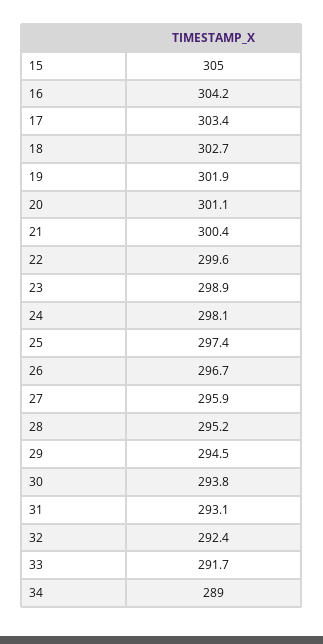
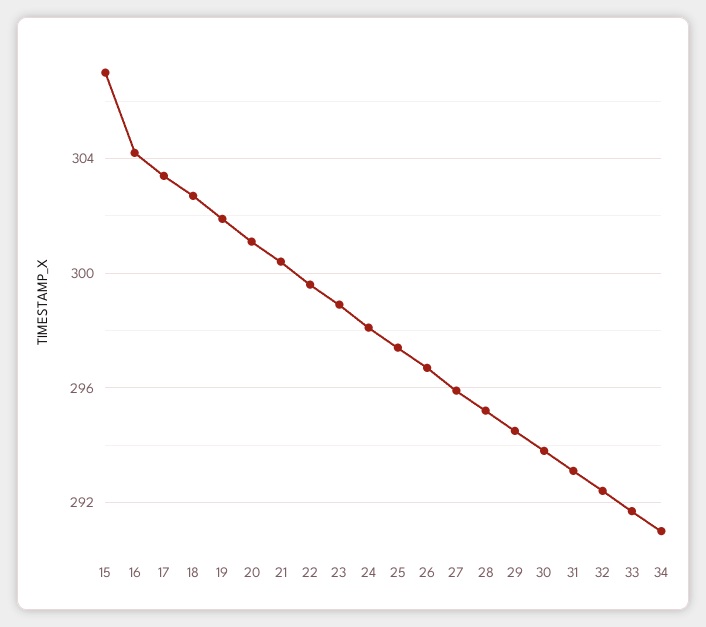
15: 305 -> 307
34: 289 -> 291

